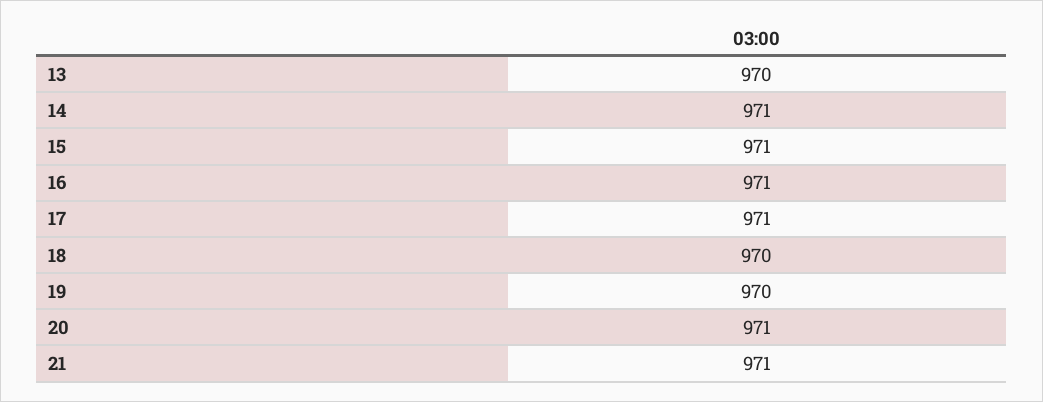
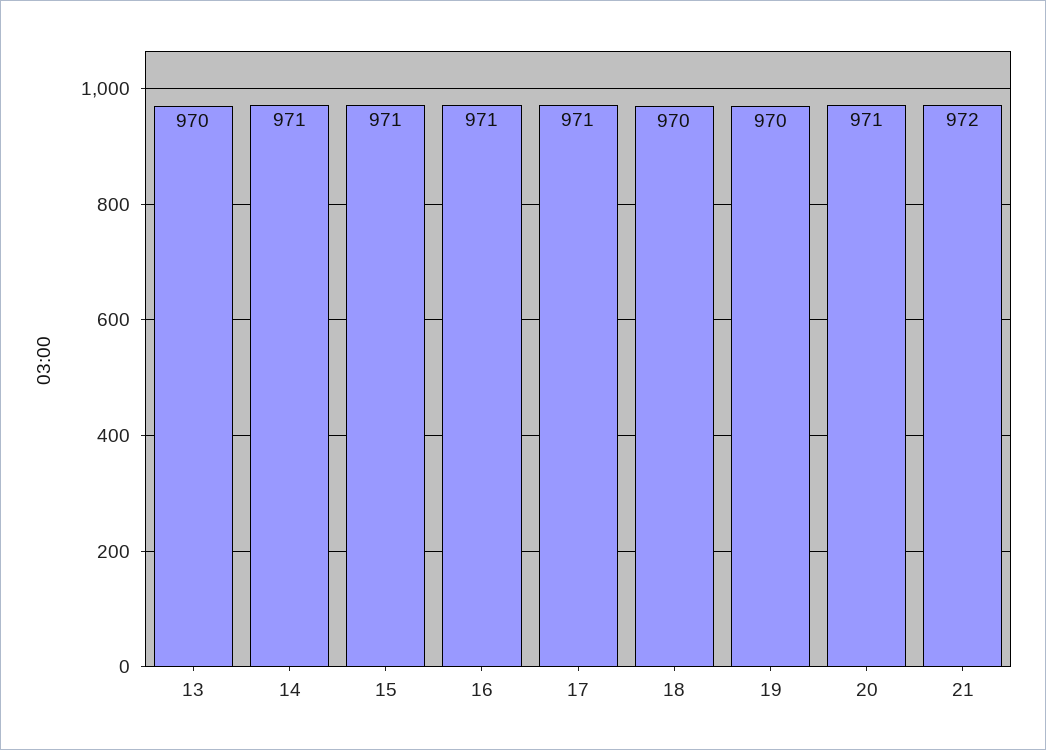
21: 971 -> 972

